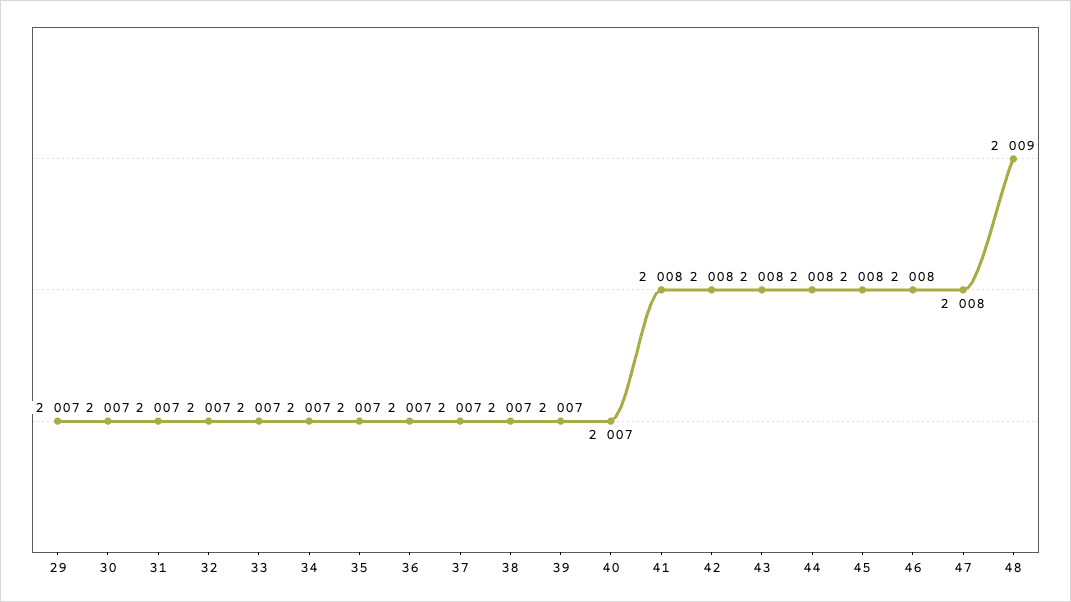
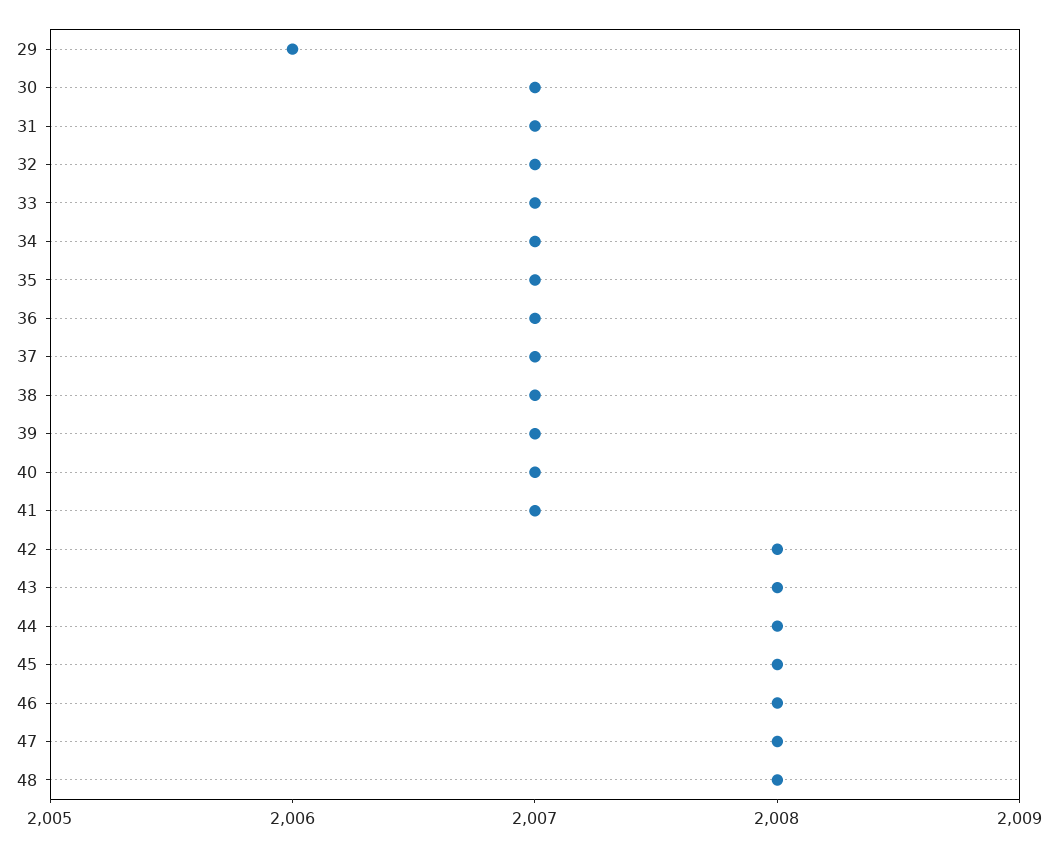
29: 2007 -> 2006
41: 2008 -> 2007
48: 2009 -> 2008

